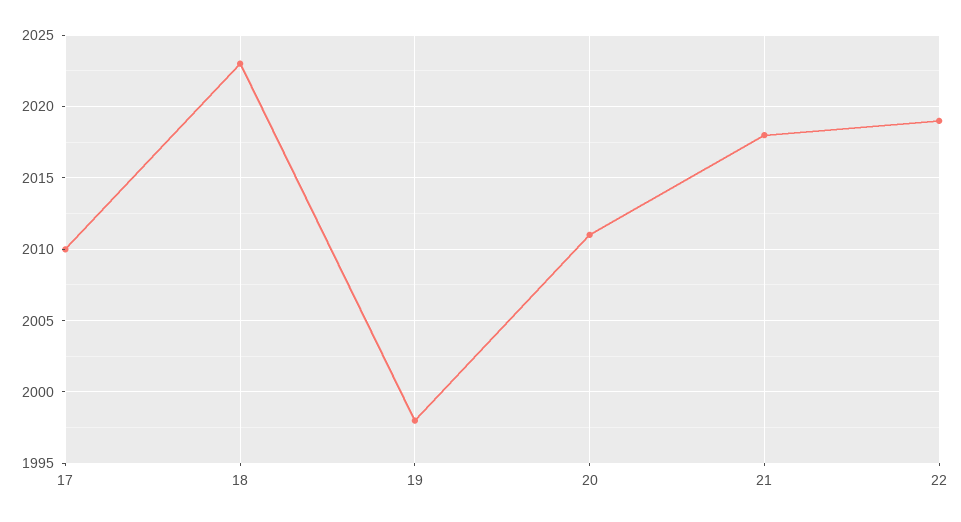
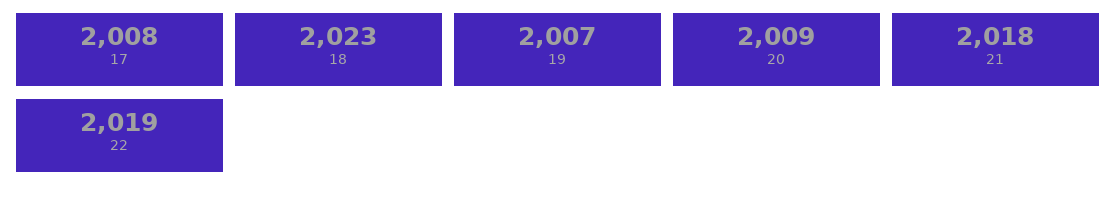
17: 2010 -> 2008
19: 1998 -> 2007
20: 2011 -> 2009

